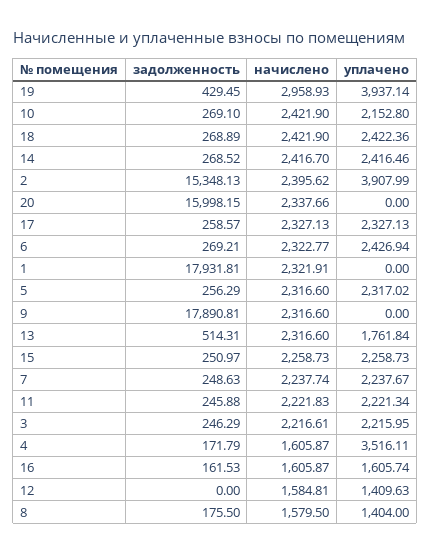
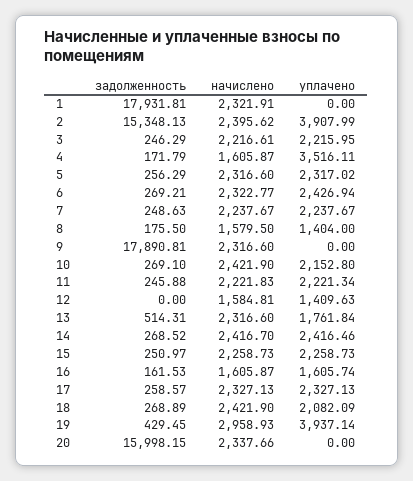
уплачено, 18: 2422.36 -> 2082.09
начислено, 7: 2237.74 -> 2237.67

